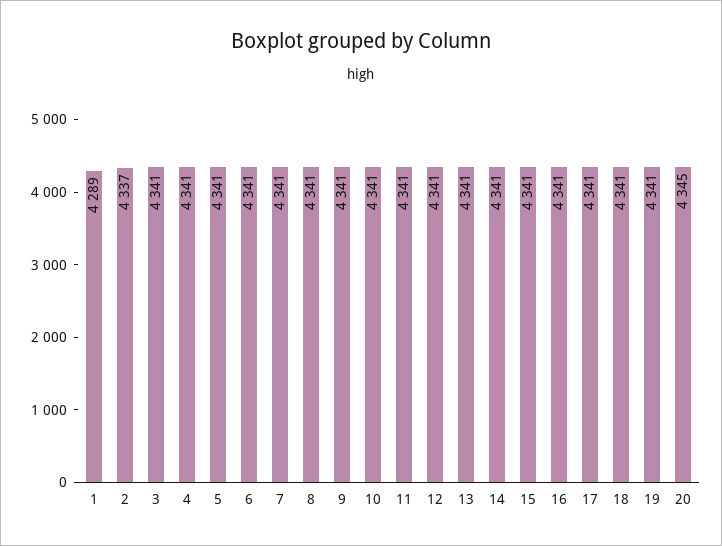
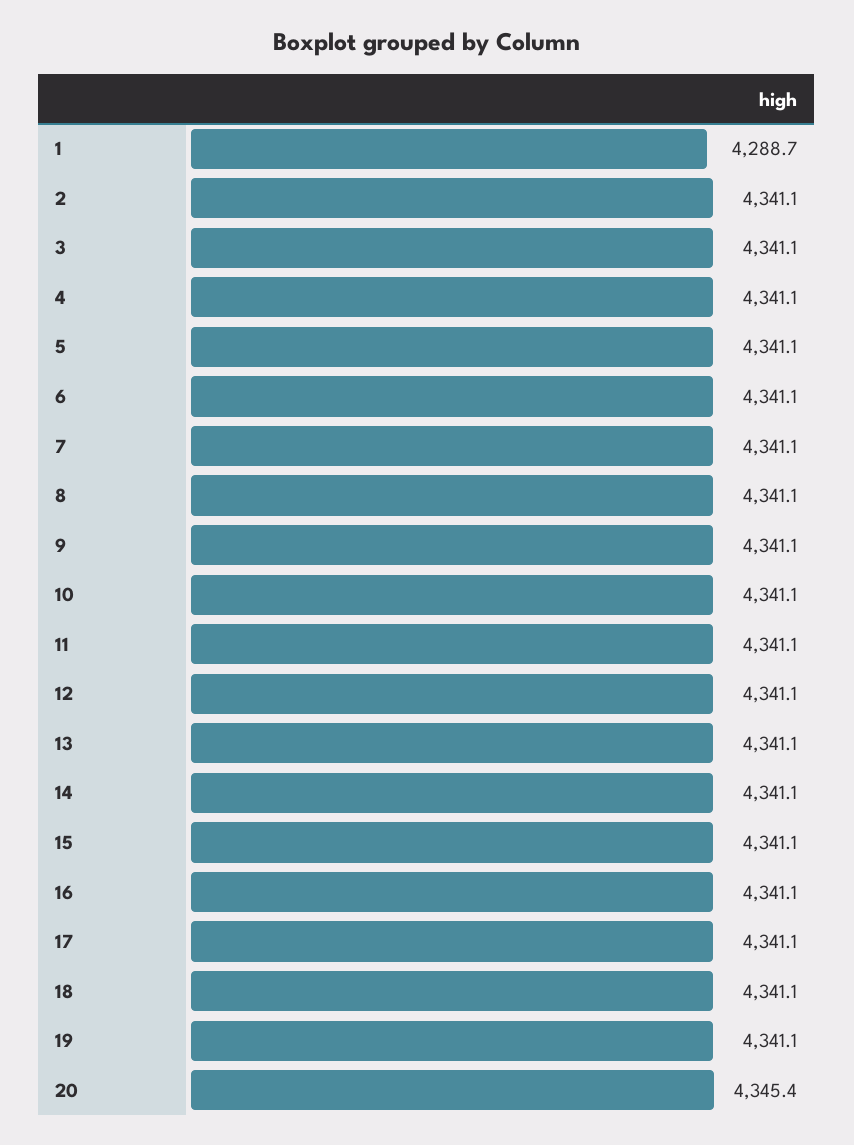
2: 4337 -> 4341.1

